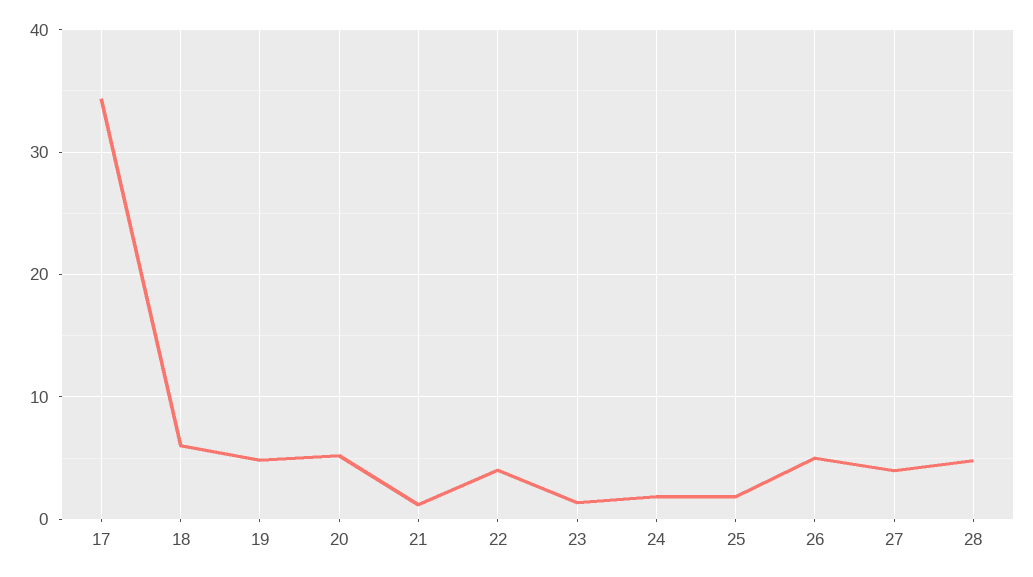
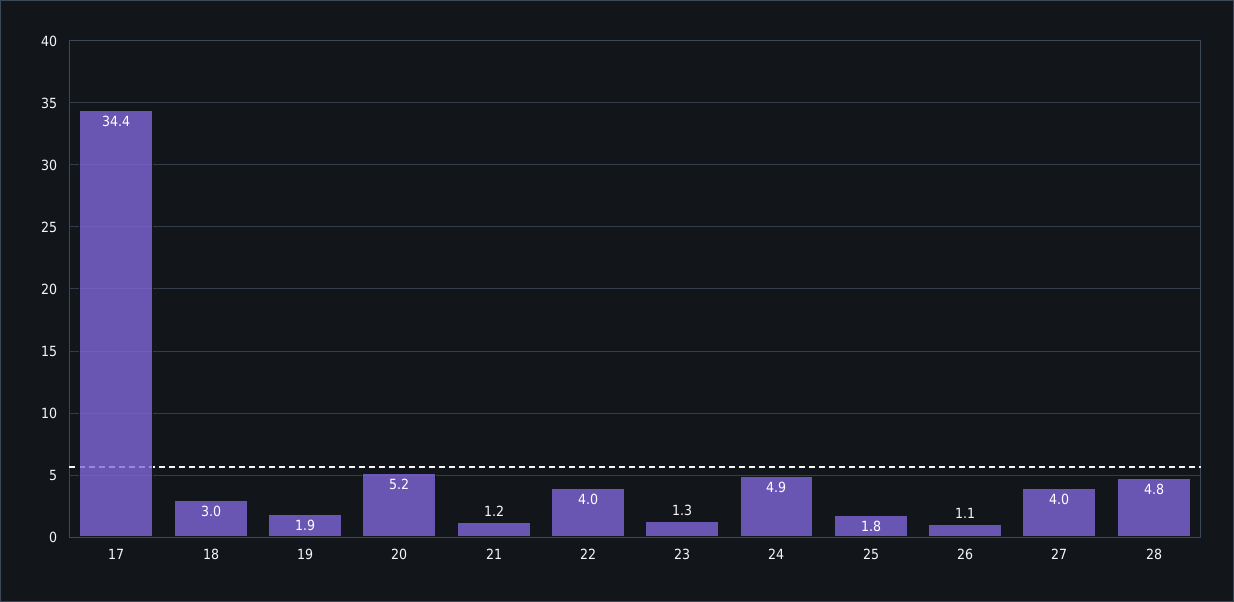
18: 6 -> 3
19: 5 -> 1.9
24: 2 -> 4.9
26: 5 -> 1.1

